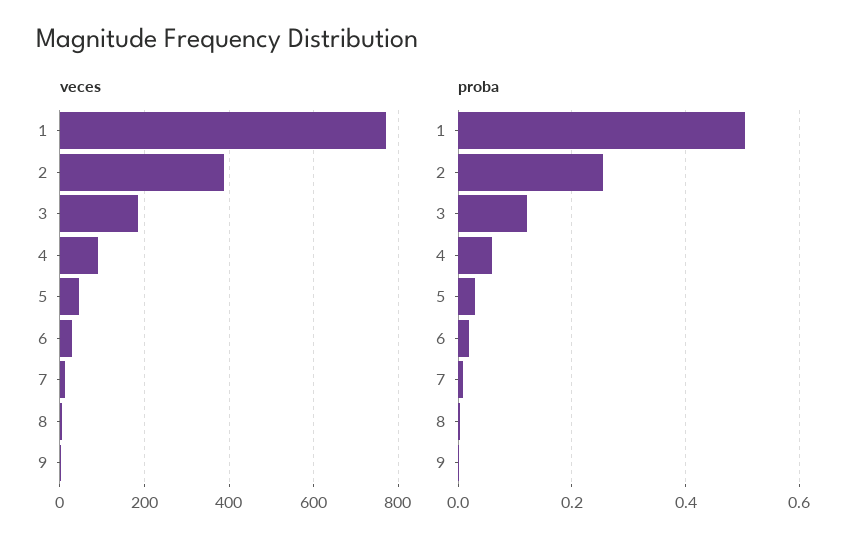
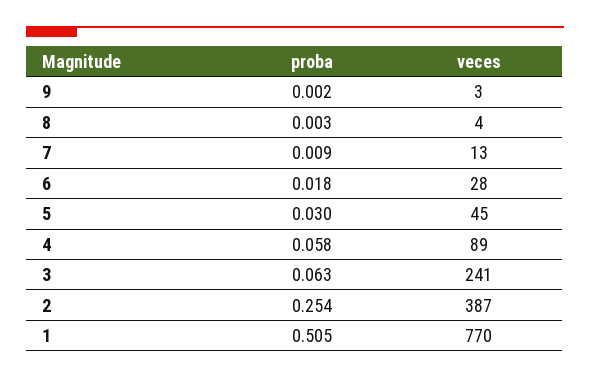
veces, 3: 180 -> 241
proba, 3: 0.12 -> 0.063

